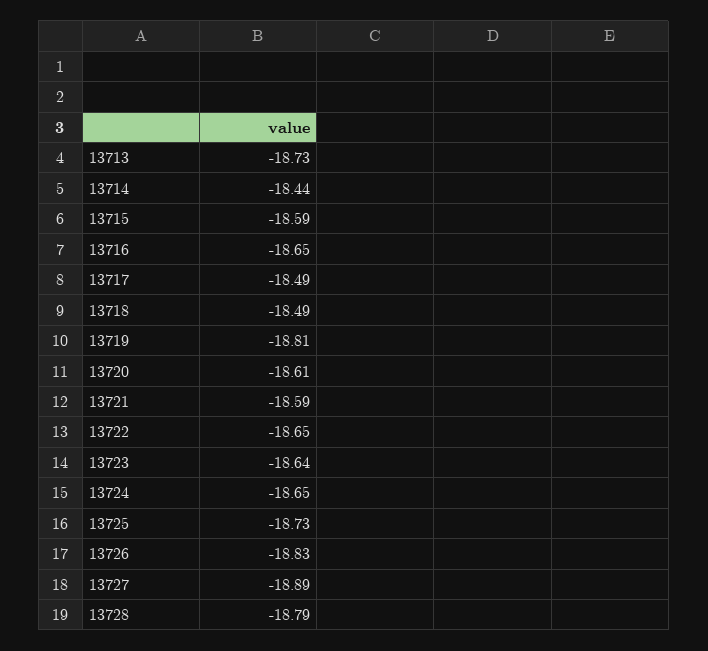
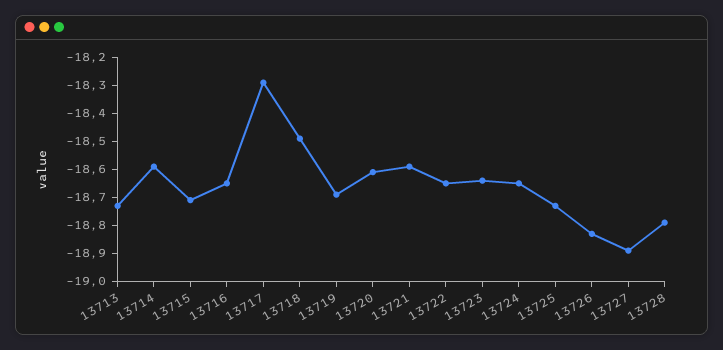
13714: -18.44 -> -18.6
13715: -18.59 -> -18.7
13717: -18.49 -> -18.3
13719: -18.81 -> -18.7

